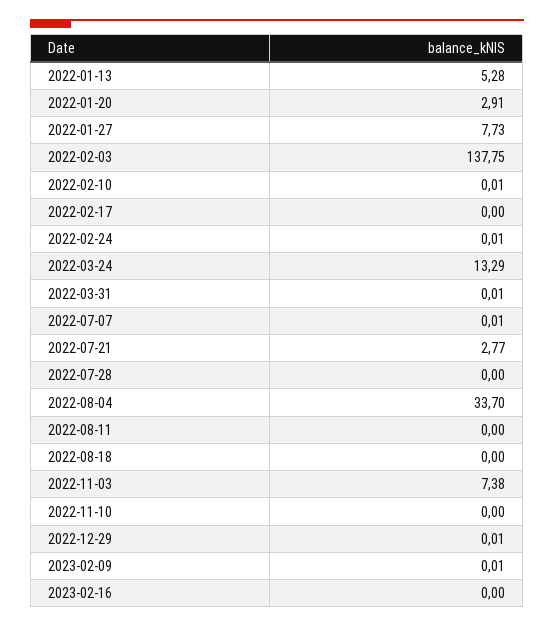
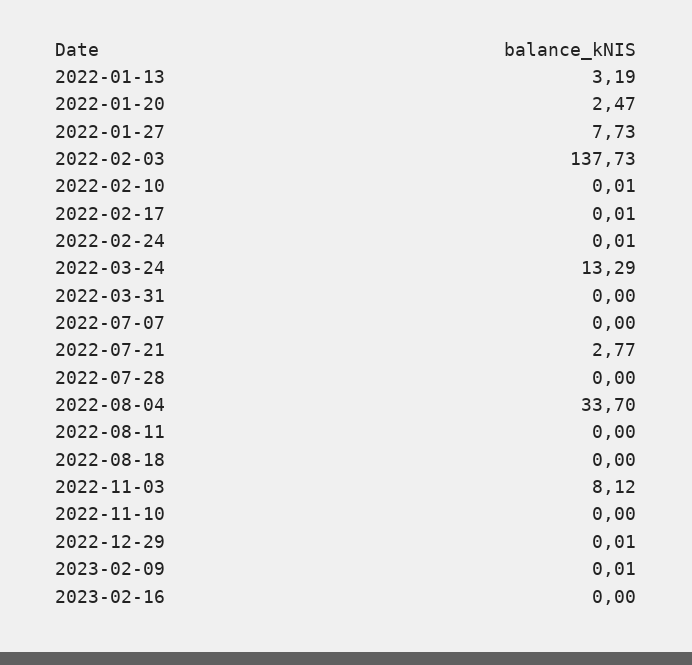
2022-01-13: 5.28 -> 3.19
2022-01-20: 2.91 -> 2.47
2022-02-03: 137.75 -> 137.73
2022-02-17: 0 -> 0.01
2022-03-31: 0.01 -> 0
2022-07-07: 0.01 -> 0
2022-11-03: 7.38 -> 8.12

